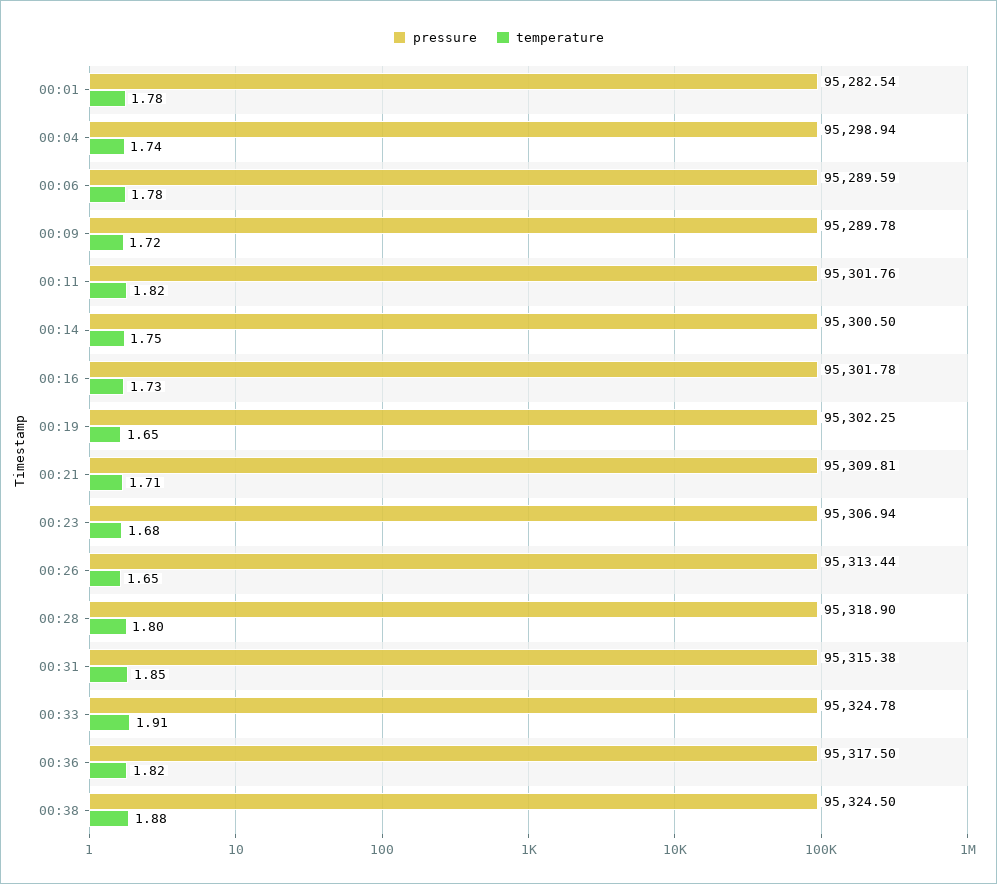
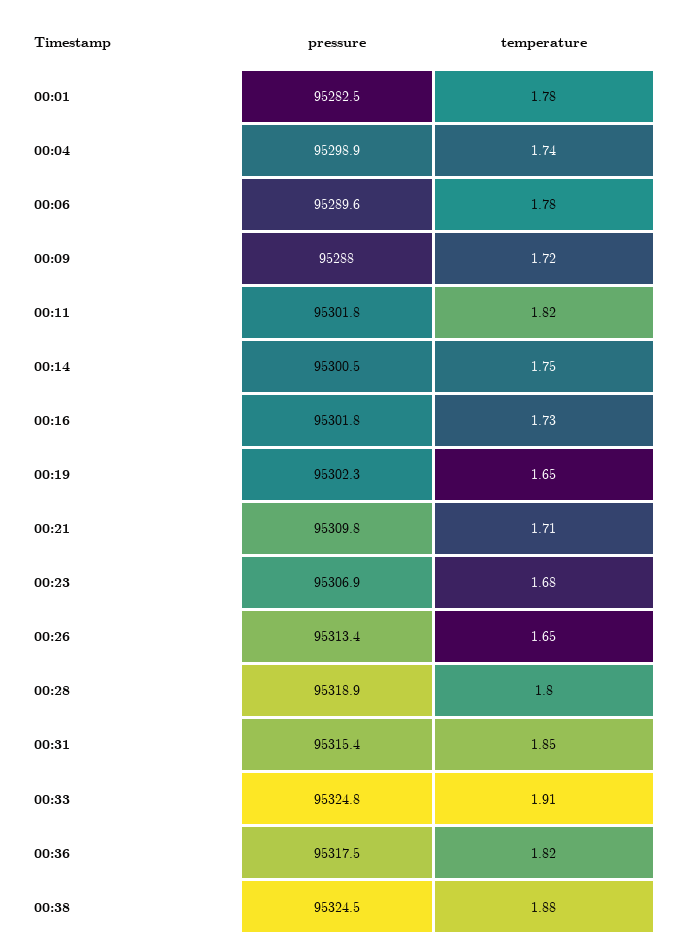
pressure, 00:09: 95289.78 -> 95288

